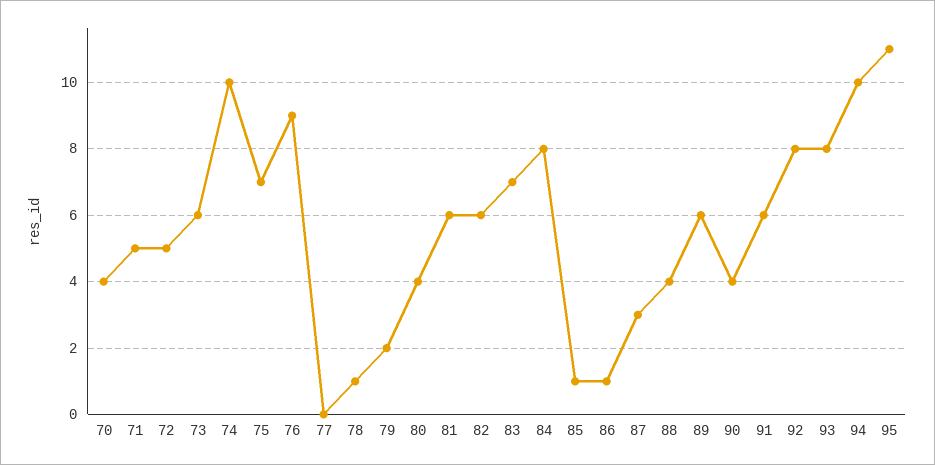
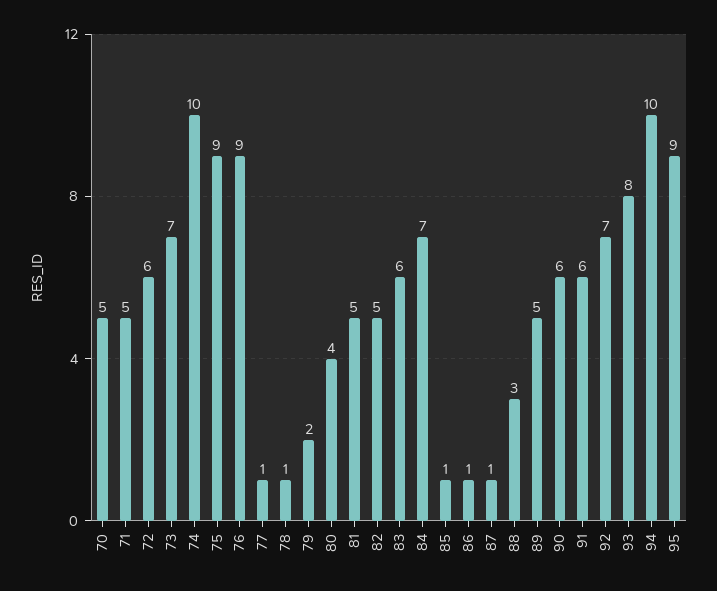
70: 4 -> 5
72: 5 -> 6
73: 6 -> 7
75: 7 -> 9
77: 0 -> 1
81: 6 -> 5
82: 6 -> 5
83: 7 -> 6
84: 8 -> 7
87: 3 -> 1
88: 4 -> 3
89: 6 -> 5
90: 4 -> 6
92: 8 -> 7
95: 11 -> 9

